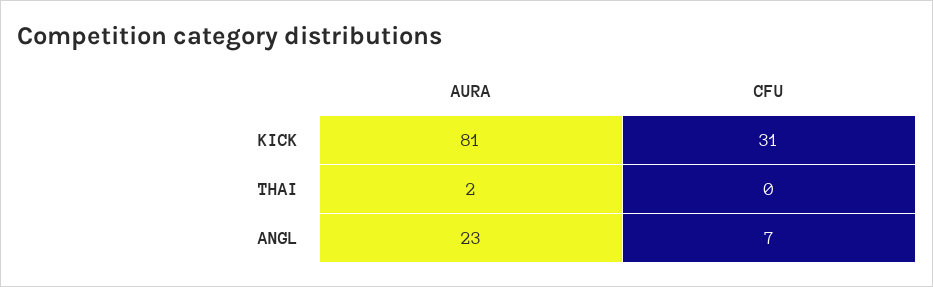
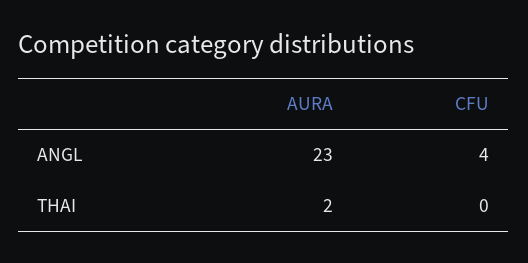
AURA, KICK: 81 -> none
CFU, KICK: 31 -> none
CFU, ANGL: 7 -> 4

